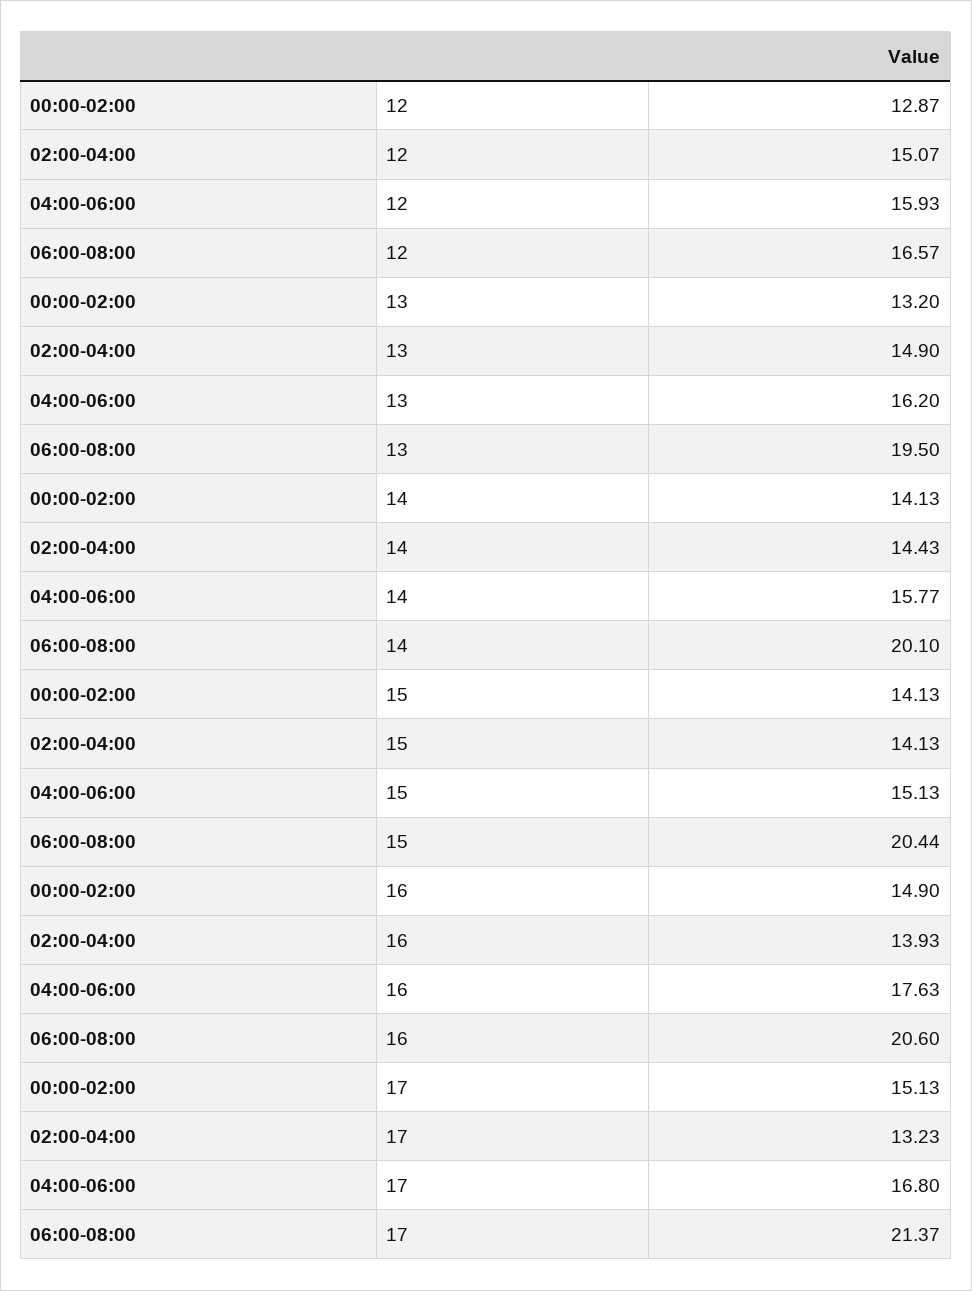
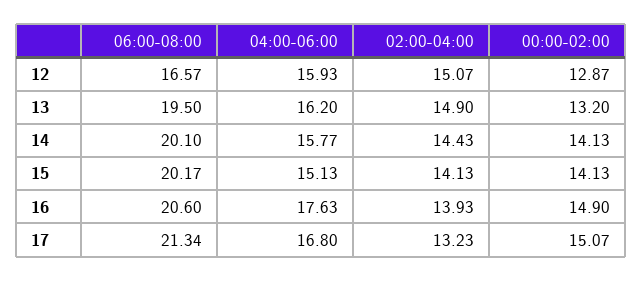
06:00-08:00, 15: 20.44 -> 20.17
00:00-02:00, 17: 15.13 -> 15.07
06:00-08:00, 17: 21.37 -> 21.34

